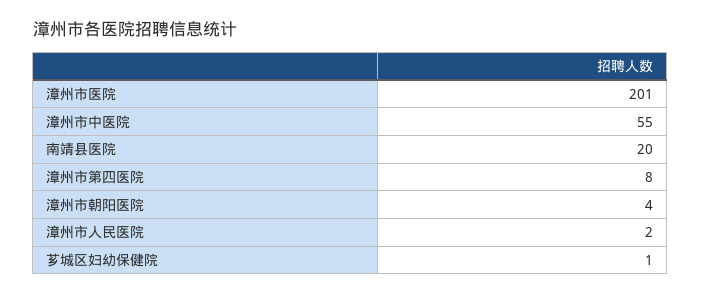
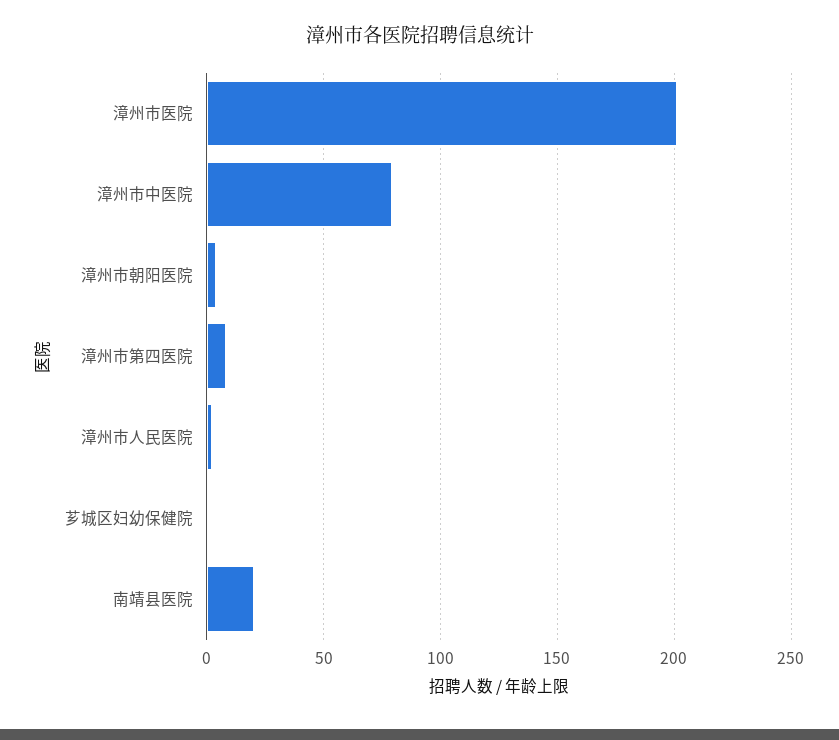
漳州市中医院: 55 -> 80

